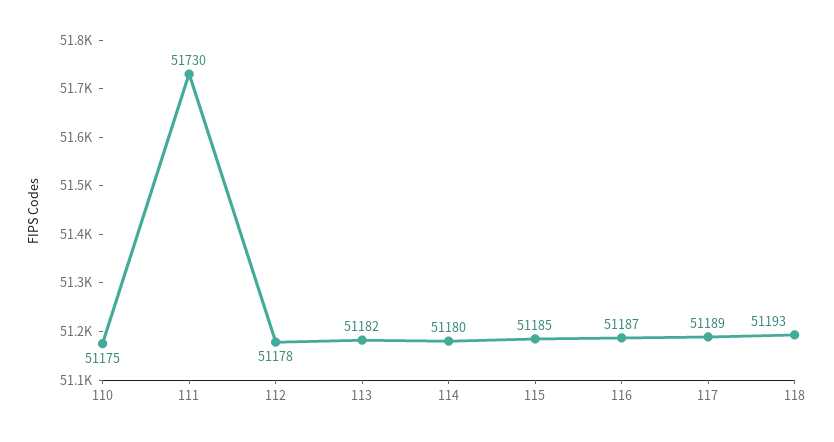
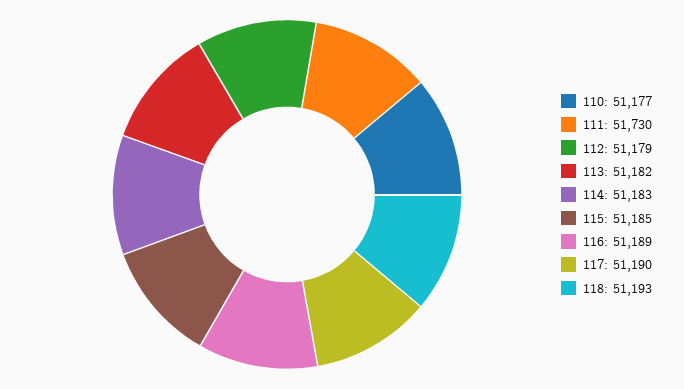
110: 51175 -> 51177
112: 51178 -> 51179
114: 51180 -> 51183
116: 51187 -> 51189
117: 51189 -> 51190

